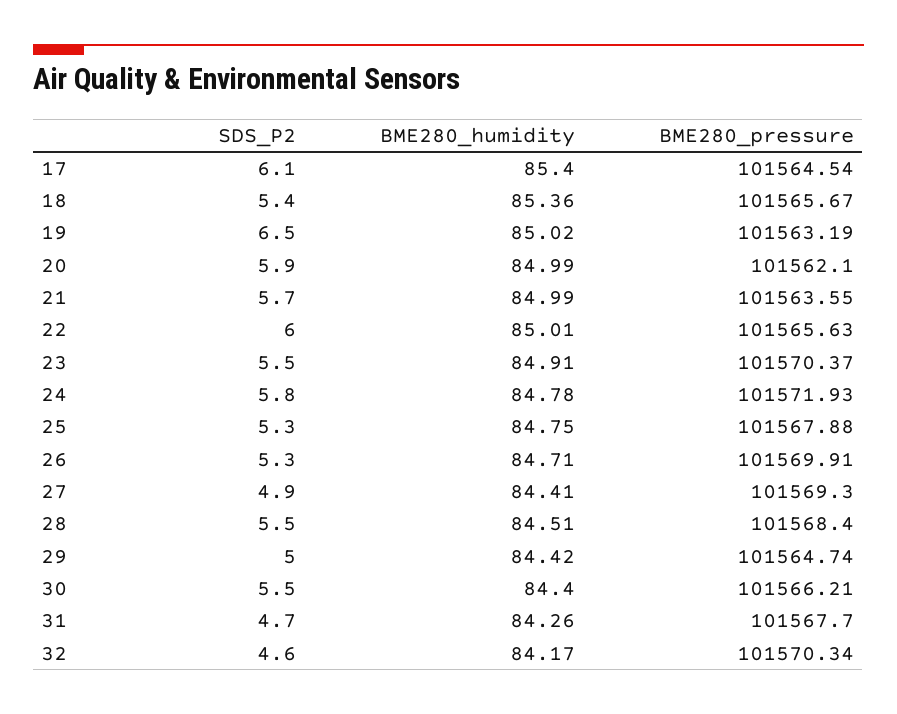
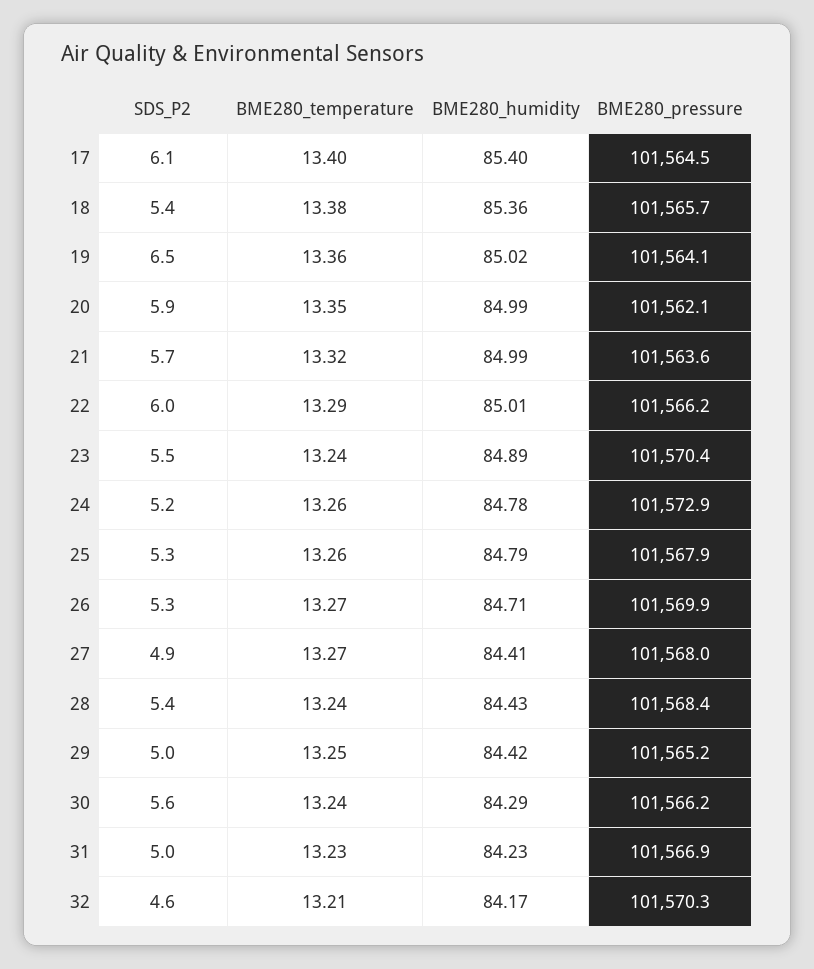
BME280_pressure, 19: 101563.19 -> 101564.1
BME280_pressure, 22: 101565.63 -> 101566.2
BME280_humidity, 23: 84.91 -> 84.89
SDS_P2, 24: 5.8 -> 5.2
BME280_pressure, 24: 101571.93 -> 101572.9
BME280_humidity, 25: 84.75 -> 84.79
BME280_pressure, 27: 101569.3 -> 101568
SDS_P2, 28: 5.5 -> 5.4
BME280_humidity, 28: 84.51 -> 84.43
BME280_pressure, 29: 101564.74 -> 101565.2
SDS_P2, 30: 5.5 -> 5.6
BME280_humidity, 30: 84.4 -> 84.29
SDS_P2, 31: 4.7 -> 5
BME280_humidity, 31: 84.26 -> 84.23
BME280_pressure, 31: 101567.7 -> 101566.9
BME280_temperature, 17: none -> 13.4
BME280_temperature, 18: none -> 13.38
BME280_temperature, 19: none -> 13.36
BME280_temperature, 20: none -> 13.35
BME280_temperature, 21: none -> 13.32
BME280_temperature, 22: none -> 13.29
BME280_temperature, 23: none -> 13.24
BME280_temperature, 24: none -> 13.26
BME280_temperature, 25: none -> 13.26
BME280_temperature, 26: none -> 13.27
BME280_temperature, 27: none -> 13.27
BME280_temperature, 28: none -> 13.24
BME280_temperature, 29: none -> 13.25
BME280_temperature, 30: none -> 13.24
BME280_temperature, 31: none -> 13.23
BME280_temperature, 32: none -> 13.21

